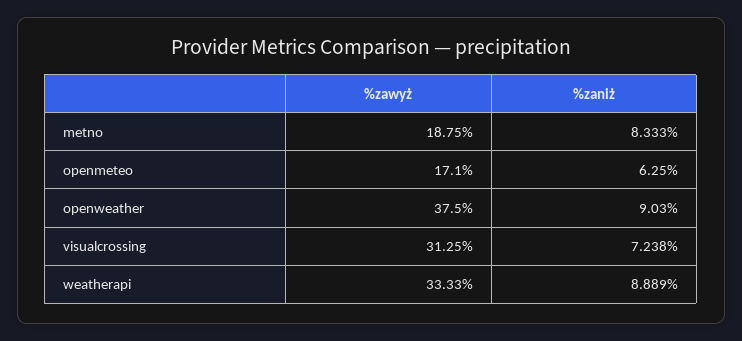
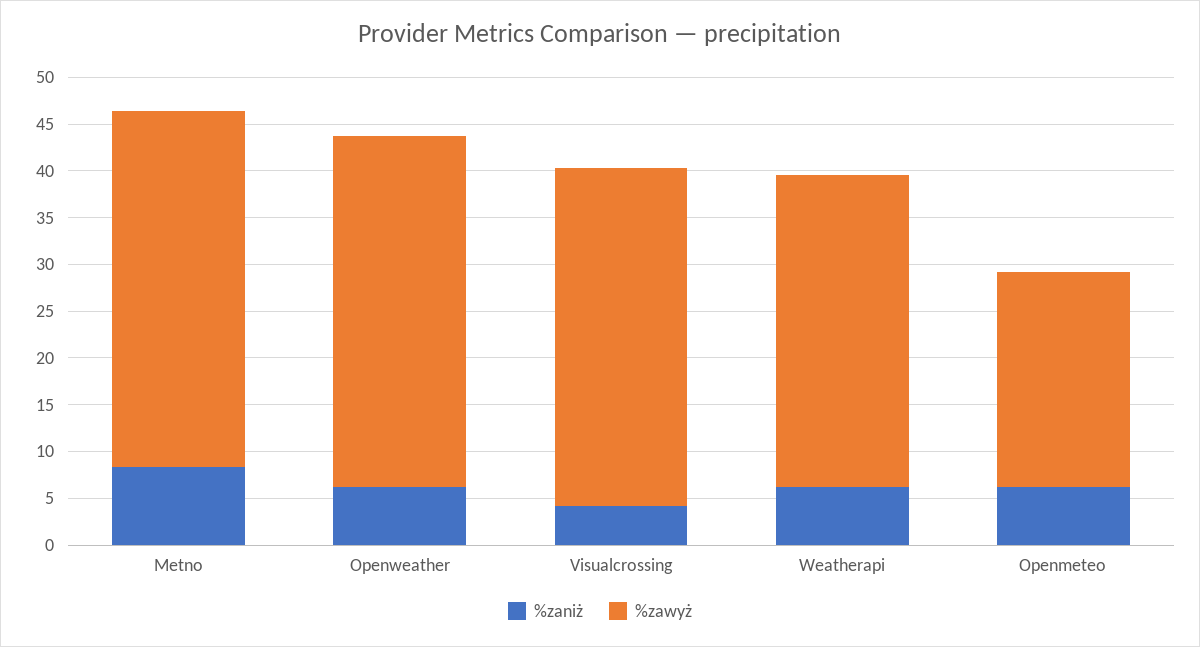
%zawyż, metno: 18.75 -> 38
%zawyż, openmeteo: 17.1 -> 23
%zaniż, openweather: 9.03 -> 6
%zawyż, visualcrossing: 31.25 -> 36
%zaniż, visualcrossing: 7.238 -> 4
%zaniż, weatherapi: 8.889 -> 6

